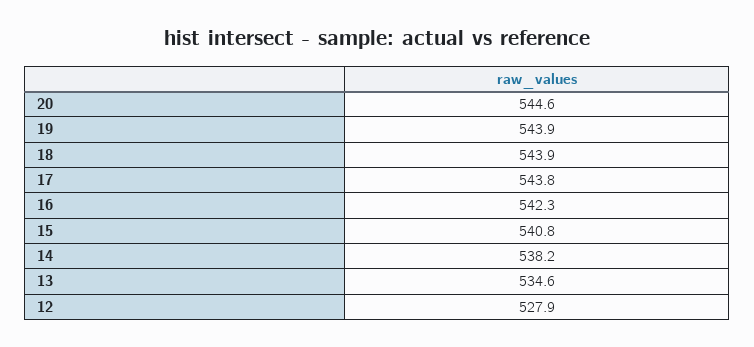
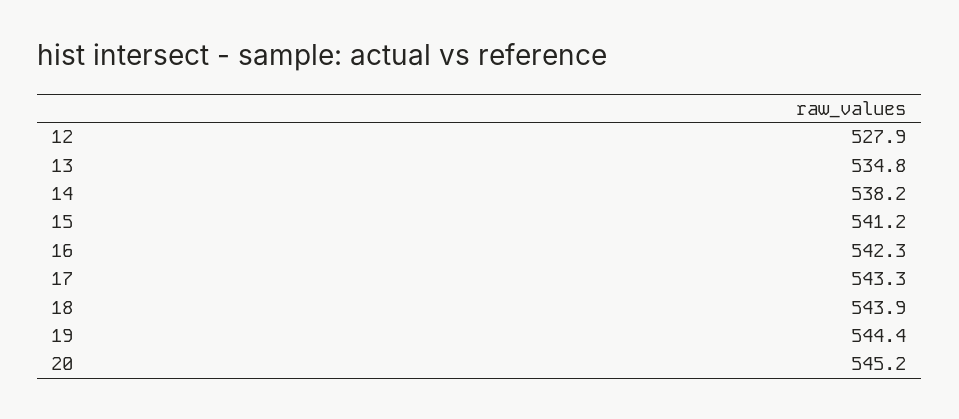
20: 544.6 -> 545.2
19: 543.9 -> 544.4
17: 543.8 -> 543.3
15: 540.8 -> 541.2
13: 534.6 -> 534.8

